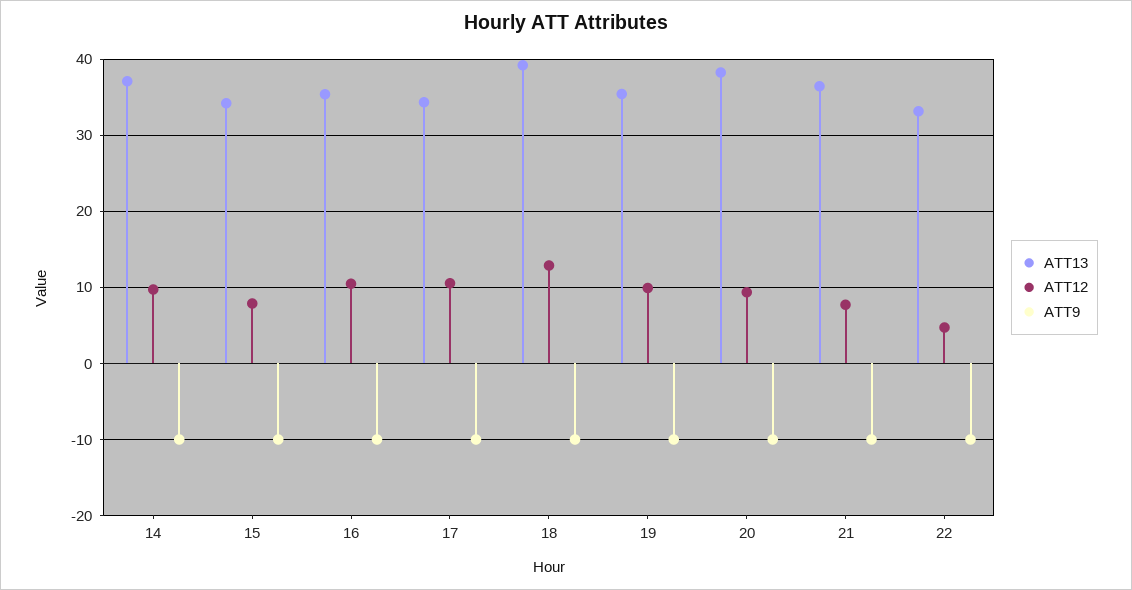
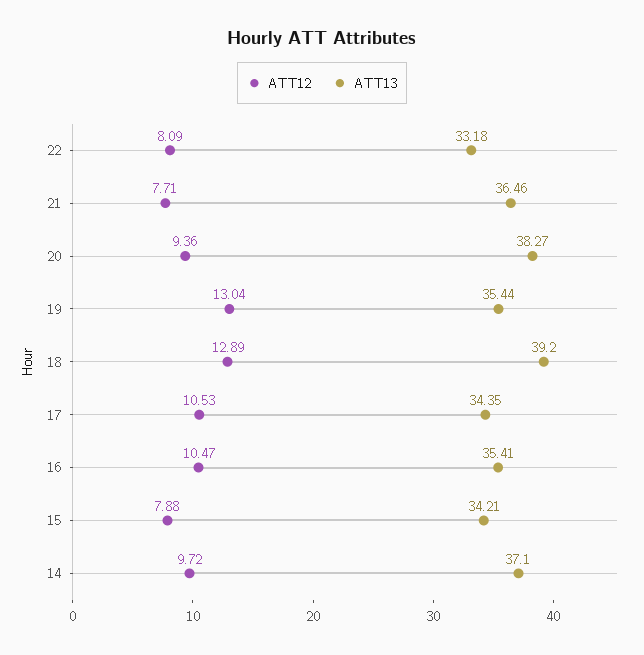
ATT9, 14: -10 -> none
ATT9, 15: -10 -> none
ATT9, 16: -10 -> none
ATT9, 17: -10 -> none
ATT9, 18: -10 -> none
ATT12, 19: 10 -> 13.04
ATT9, 19: -10 -> none
ATT9, 20: -10 -> none
ATT9, 21: -10 -> none
ATT12, 22: 5 -> 8.09
ATT9, 22: -10 -> none

